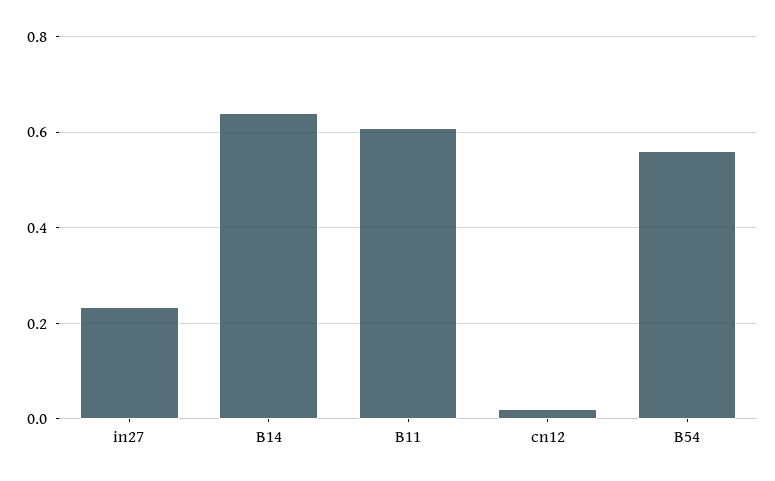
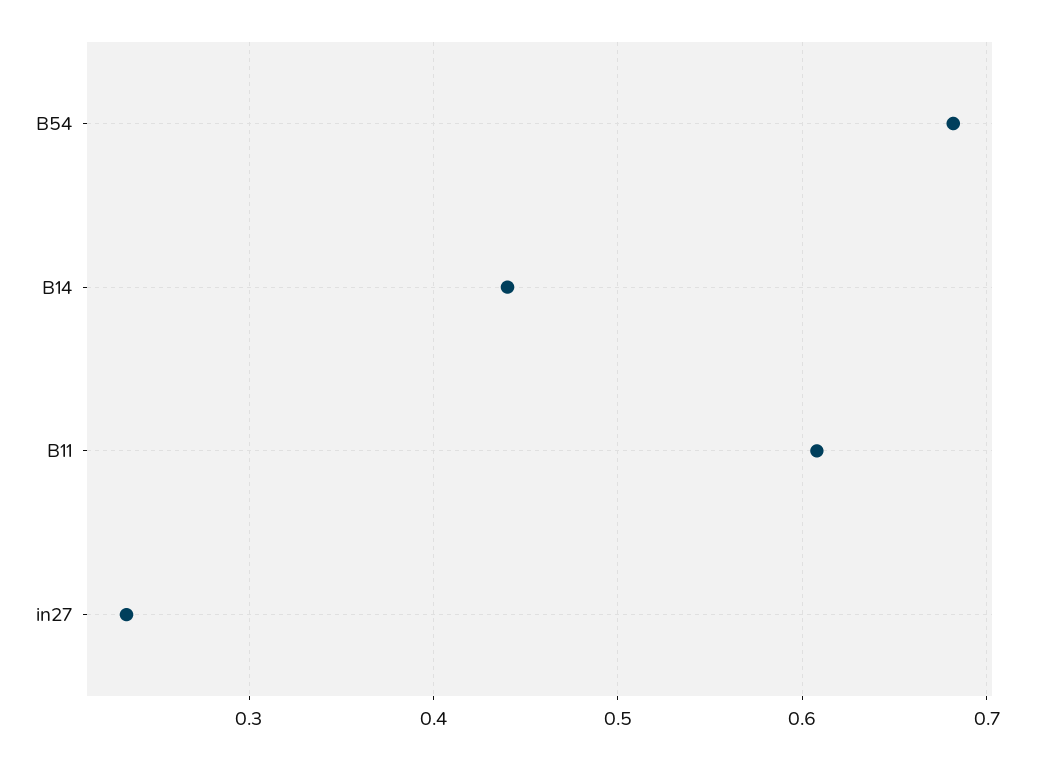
B14: 0.64 -> 0.44
cn12: 0.02 -> none
B54: 0.56 -> 0.68

